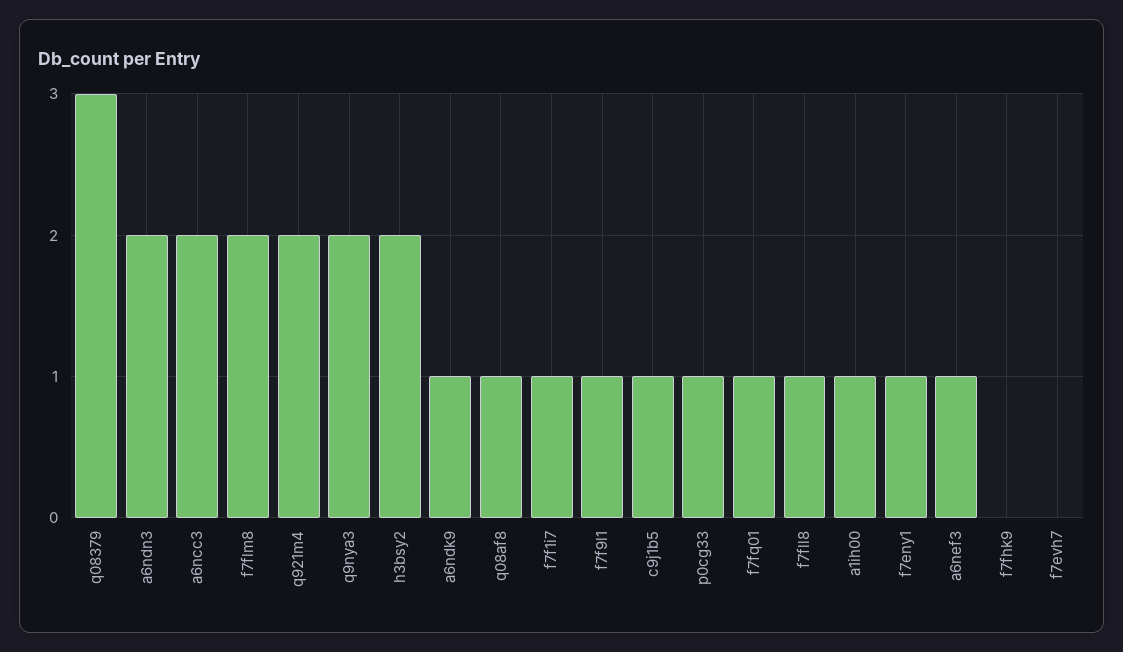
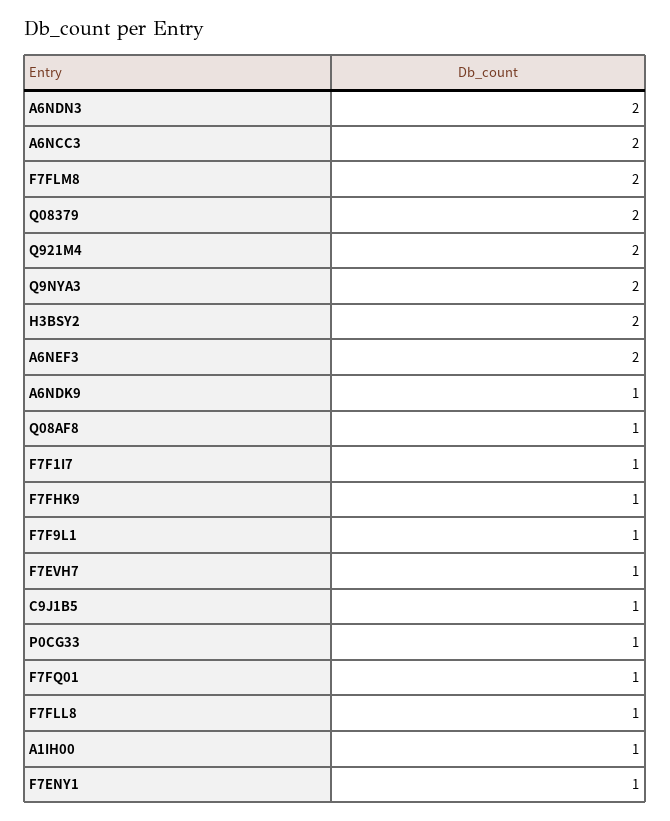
q08379: 3 -> 2
a6nef3: 1 -> 2
f7fhk9: 0 -> 1
f7evh7: 0 -> 1

